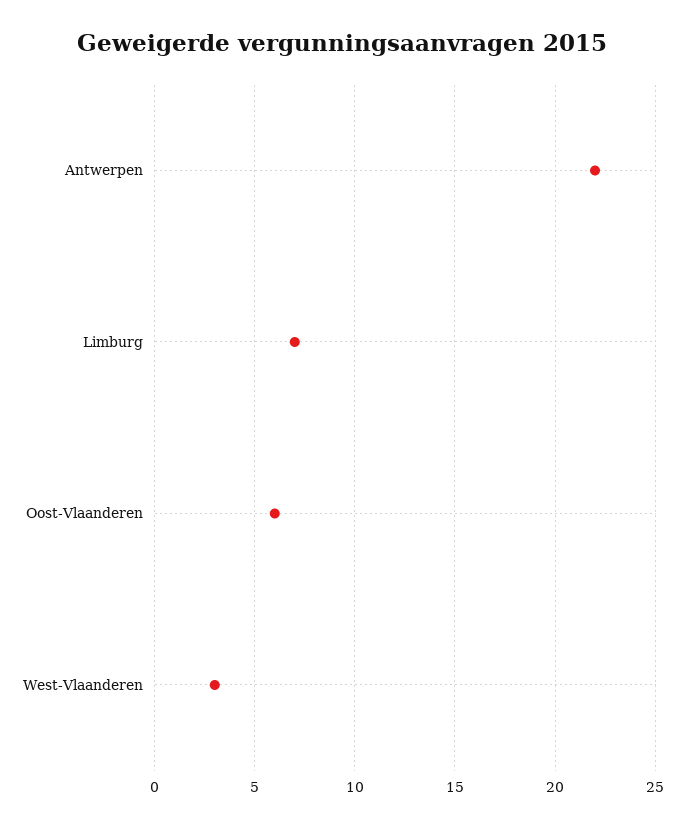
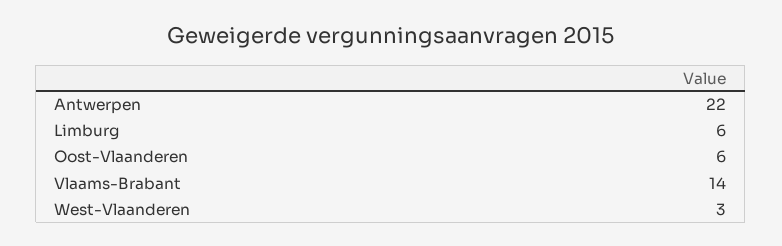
Limburg: 7 -> 6
Vlaams-Brabant: none -> 14

